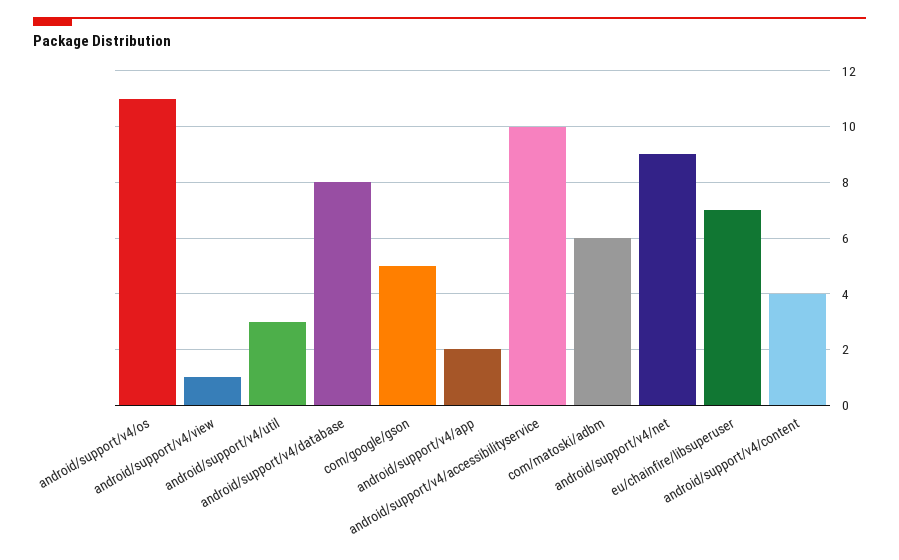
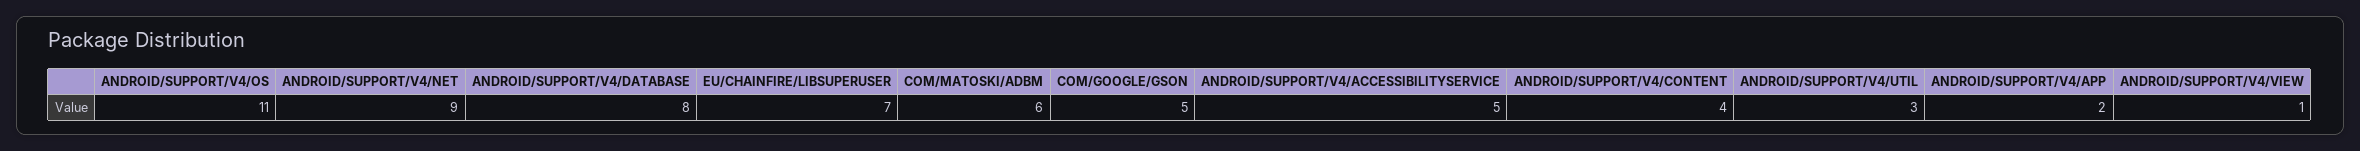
android/support/v4/accessibilityservice: 10 -> 5

